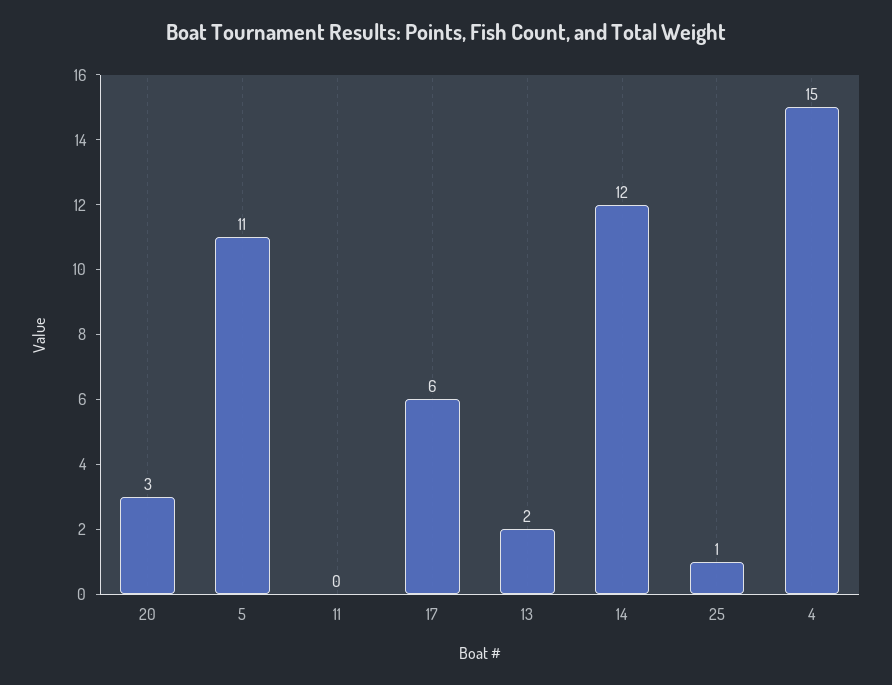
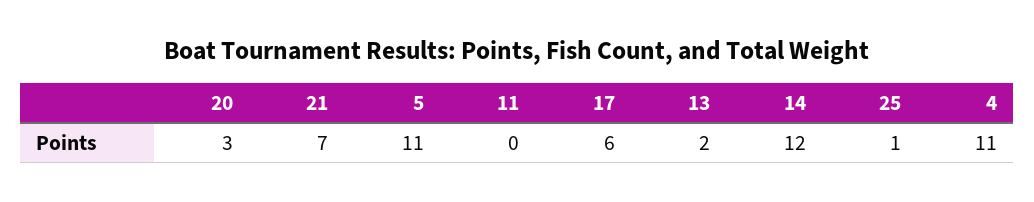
4: 15 -> 11
21: none -> 7

